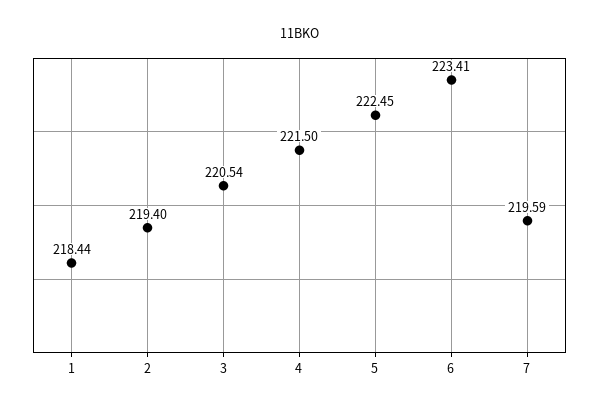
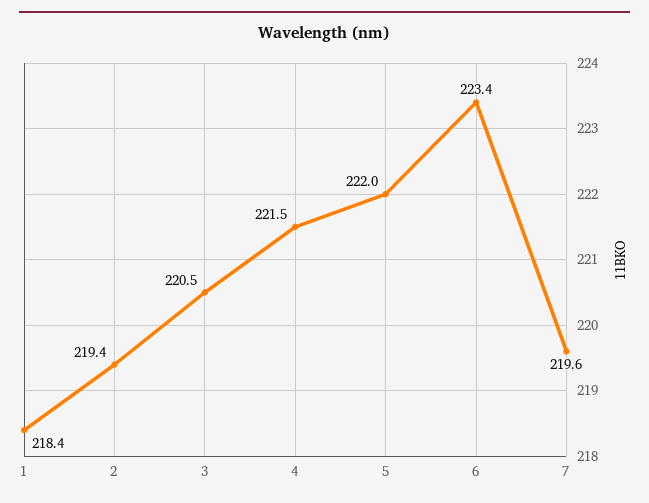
5: 222.45 -> 222

